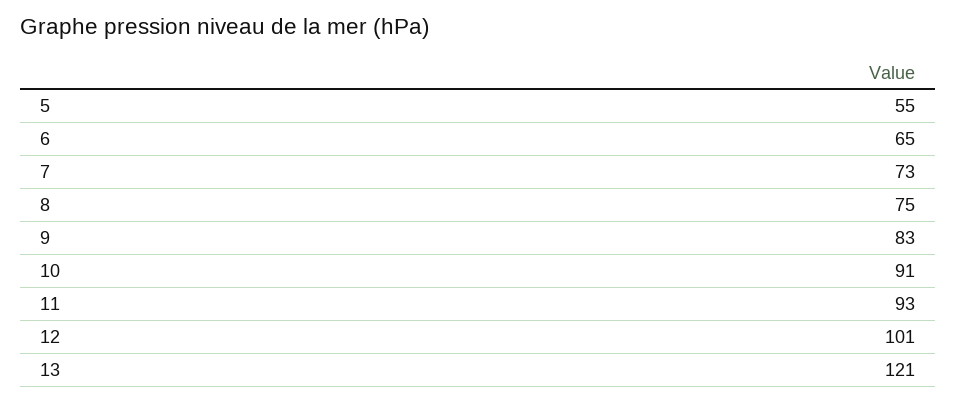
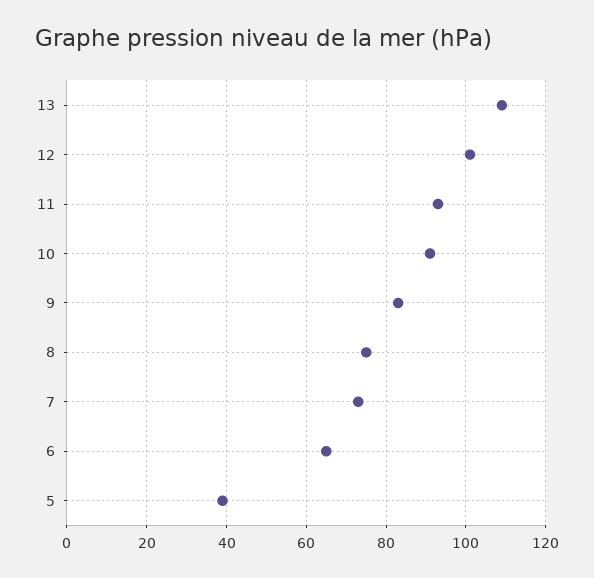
5: 55 -> 40
13: 121 -> 110

